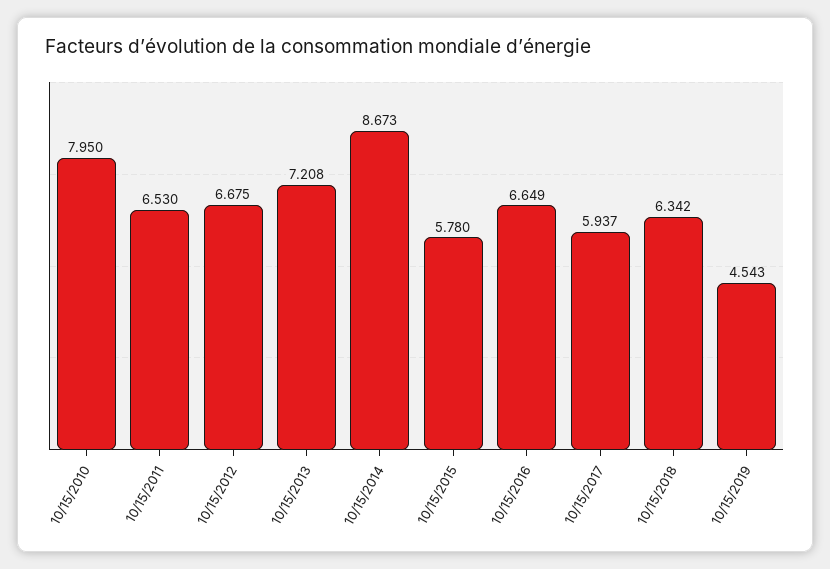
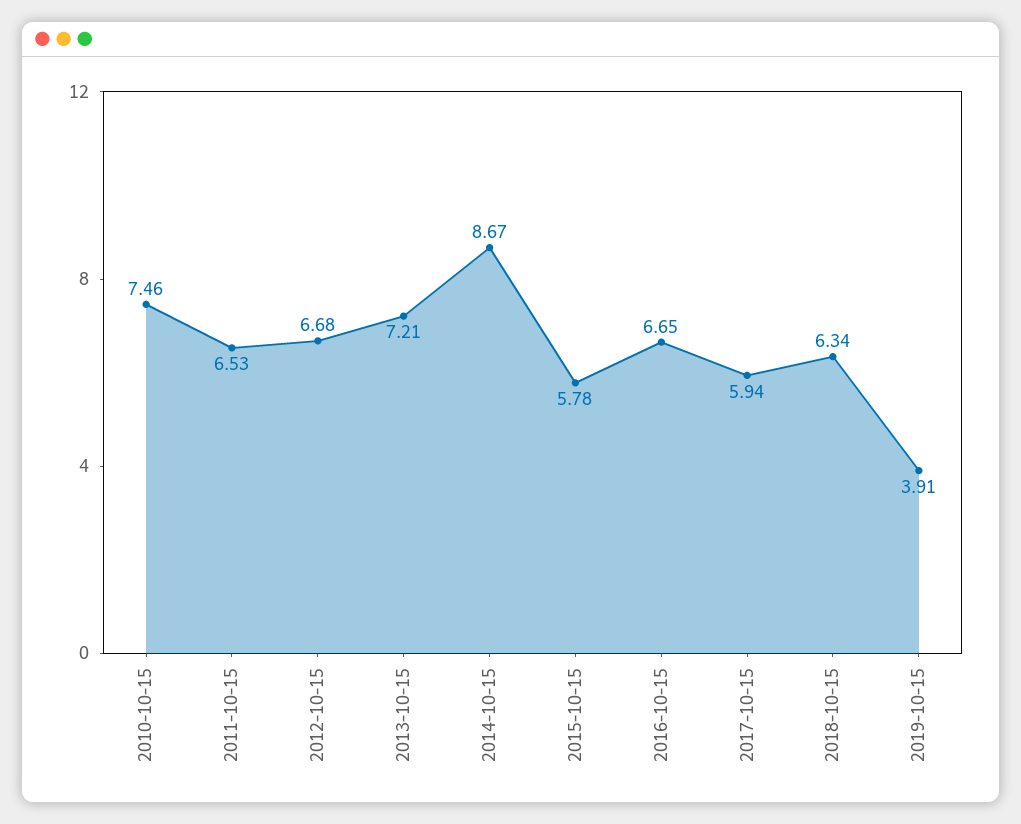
10/15/2010: 7.95 -> 7.46
10/15/2019: 4.543 -> 3.91

